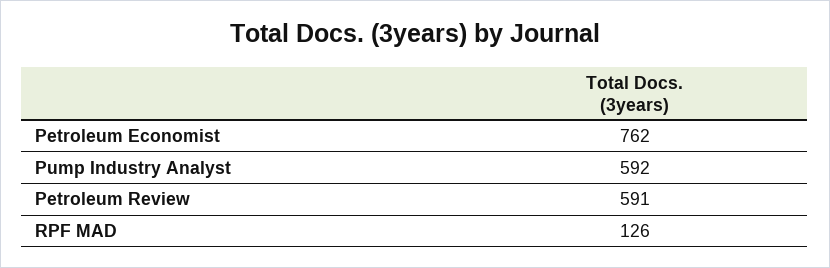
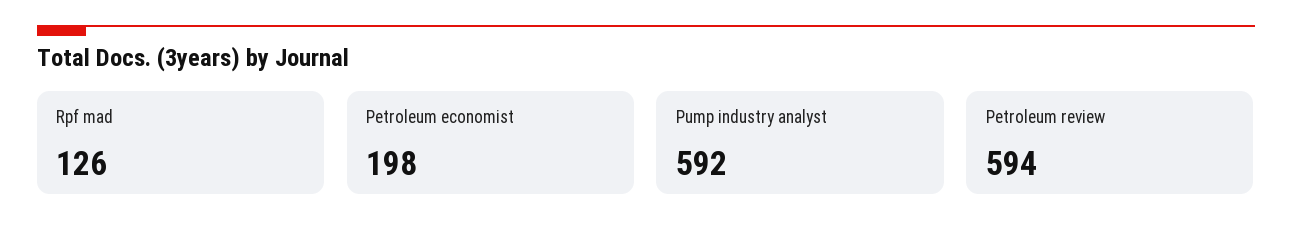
Petroleum Economist: 762 -> 198
Petroleum Review: 591 -> 594

